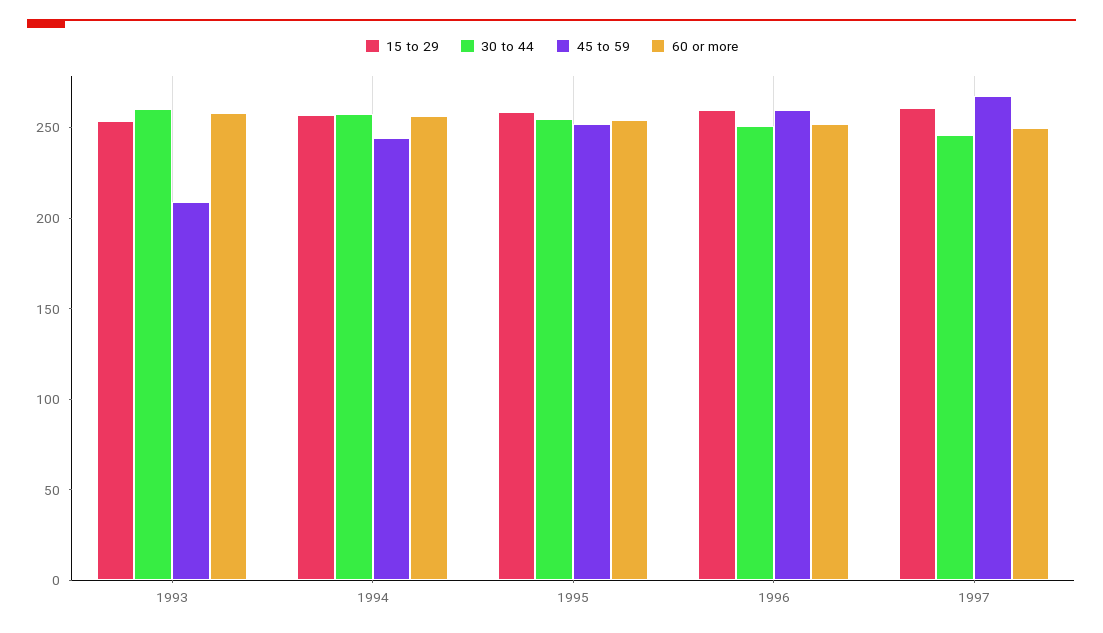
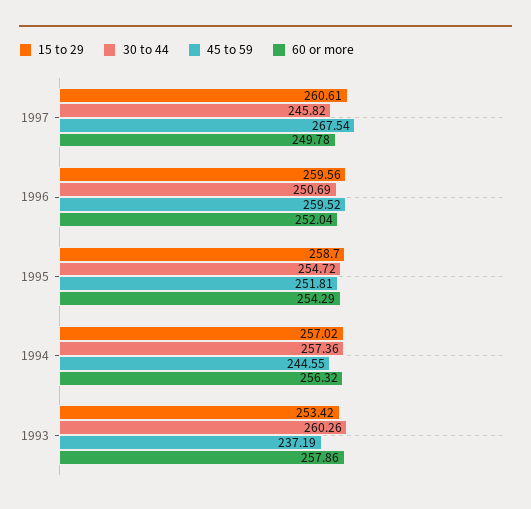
45 to 59, 1993: 210 -> 237.19

